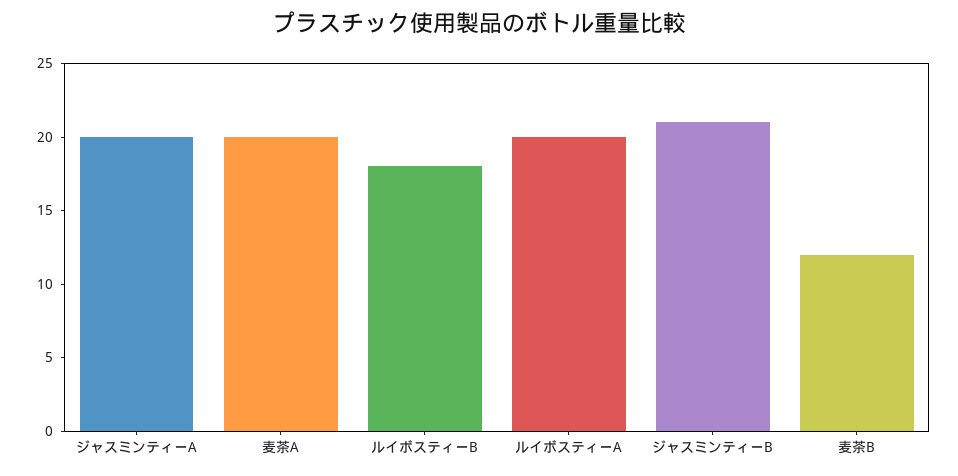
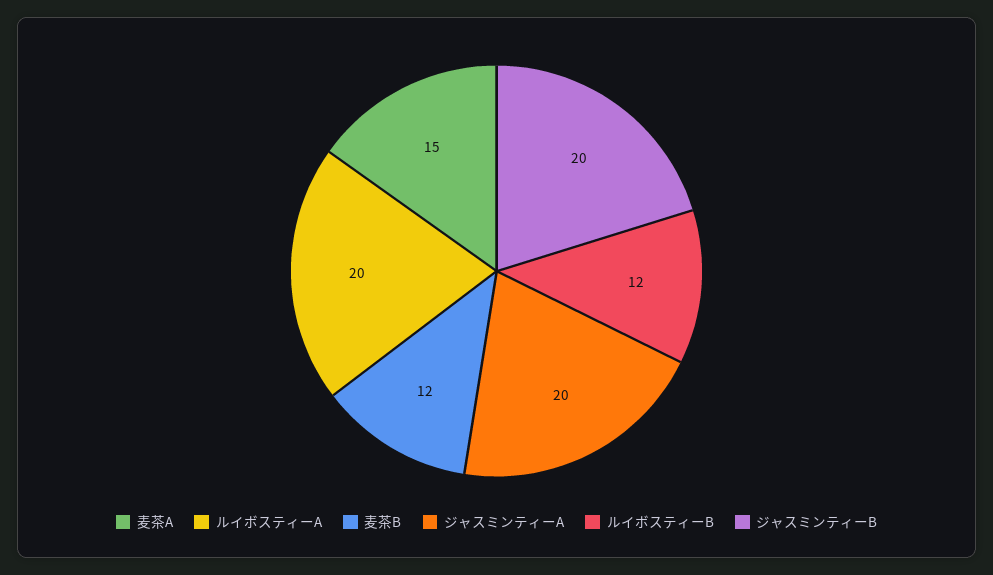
麦茶A: 20 -> 15
ルイボスティーB: 18 -> 12
ジャスミンティーB: 21 -> 20

